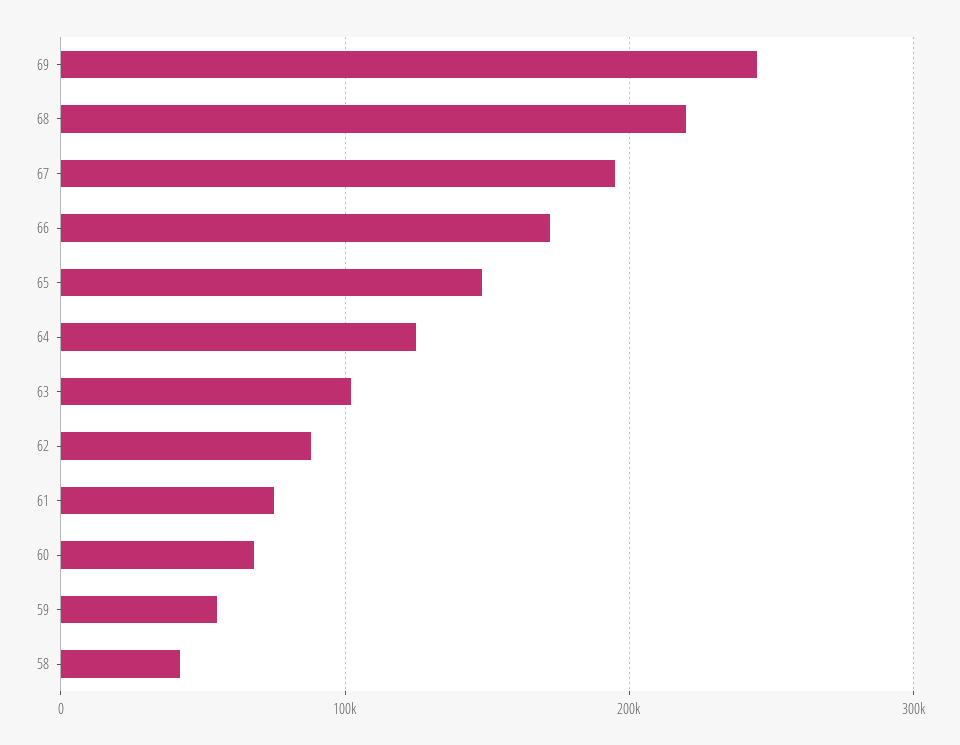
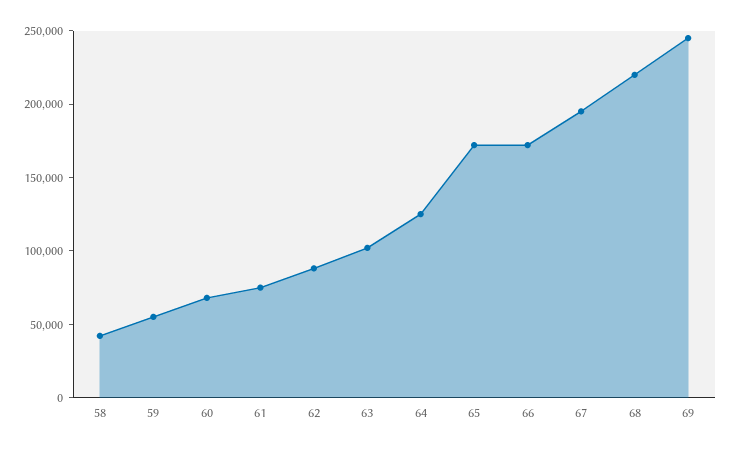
65: 150000 -> 170000

